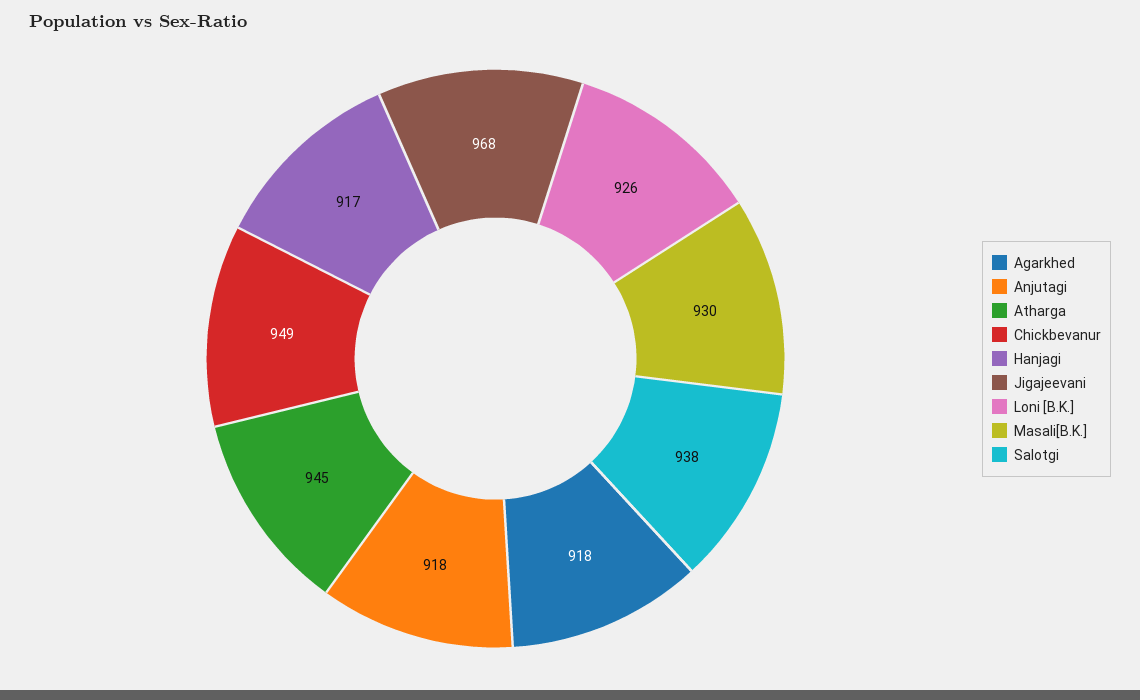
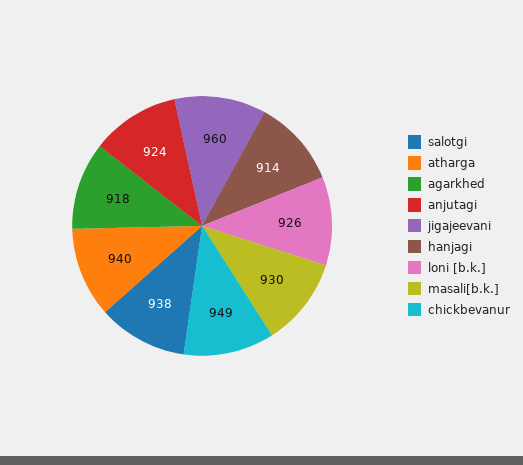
Anjutagi: 918 -> 924
Atharga: 945 -> 940
Hanjagi: 917 -> 914
Jigajeevani: 968 -> 960

